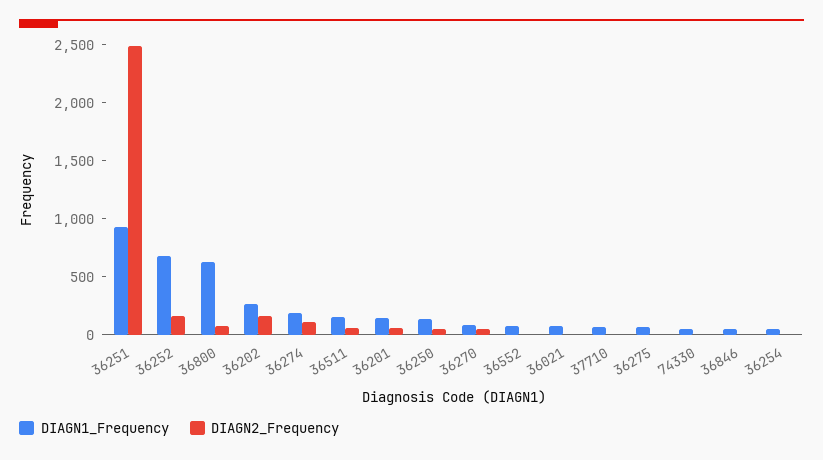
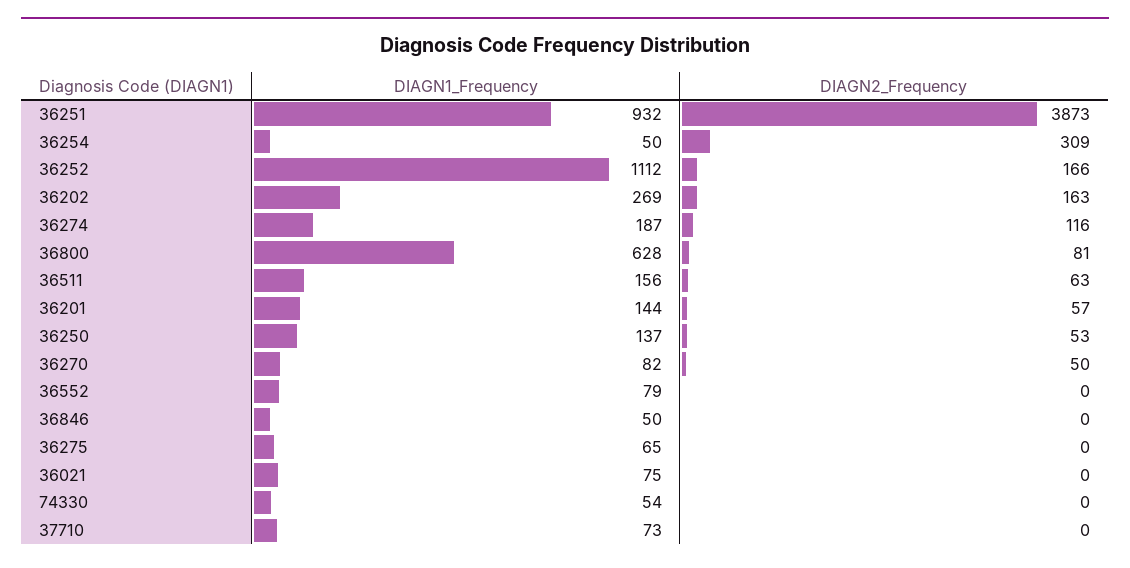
DIAGN2_Frequency, 36251: 2500 -> 3873
DIAGN1_Frequency, 36252: 700 -> 1112
DIAGN2_Frequency, 36254: 0 -> 309

